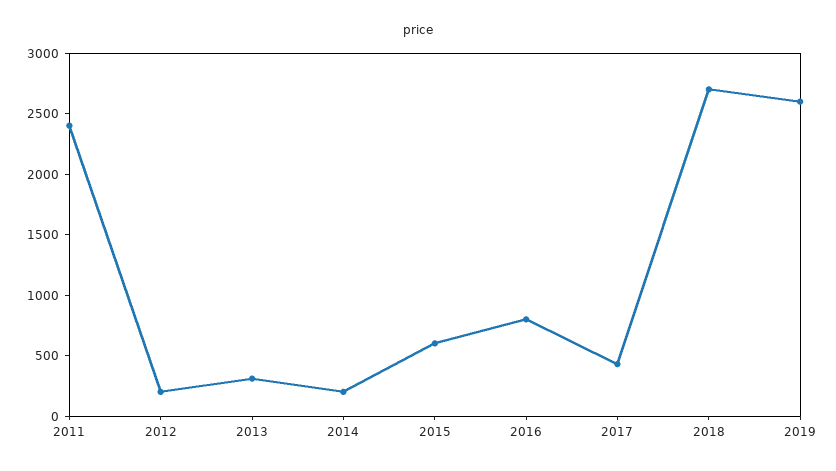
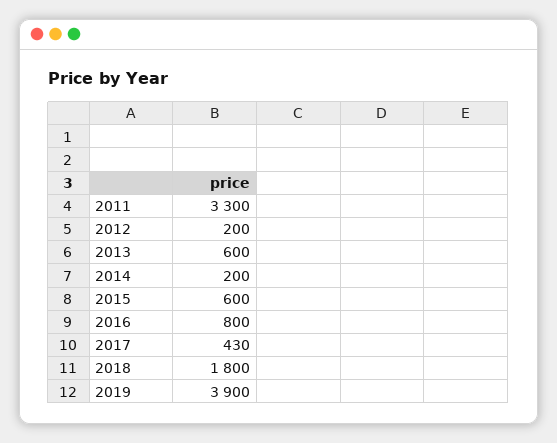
2011: 2400 -> 3300
2013: 300 -> 600
2018: 2700 -> 1800
2019: 2600 -> 3900

